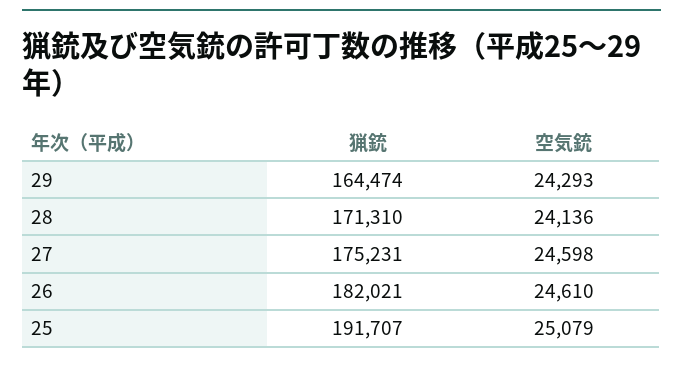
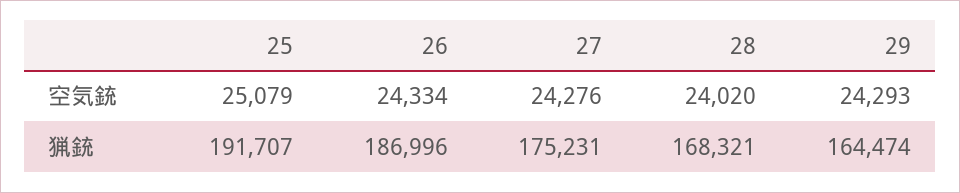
猟銃, 28: 171310 -> 168321
空気銃, 28: 24136 -> 24020
空気銃, 27: 24598 -> 24276
猟銃, 26: 182021 -> 186996
空気銃, 26: 24610 -> 24334

